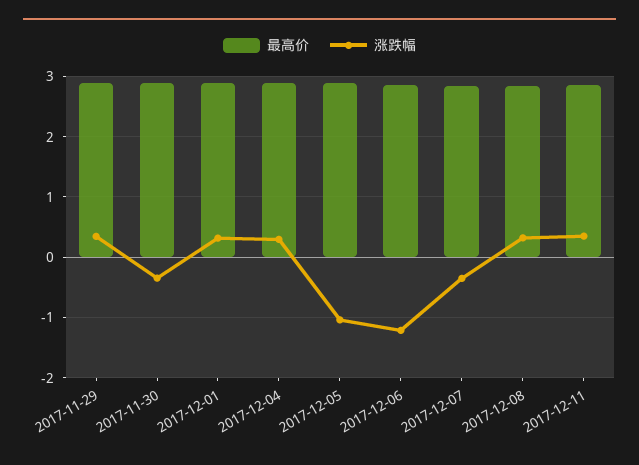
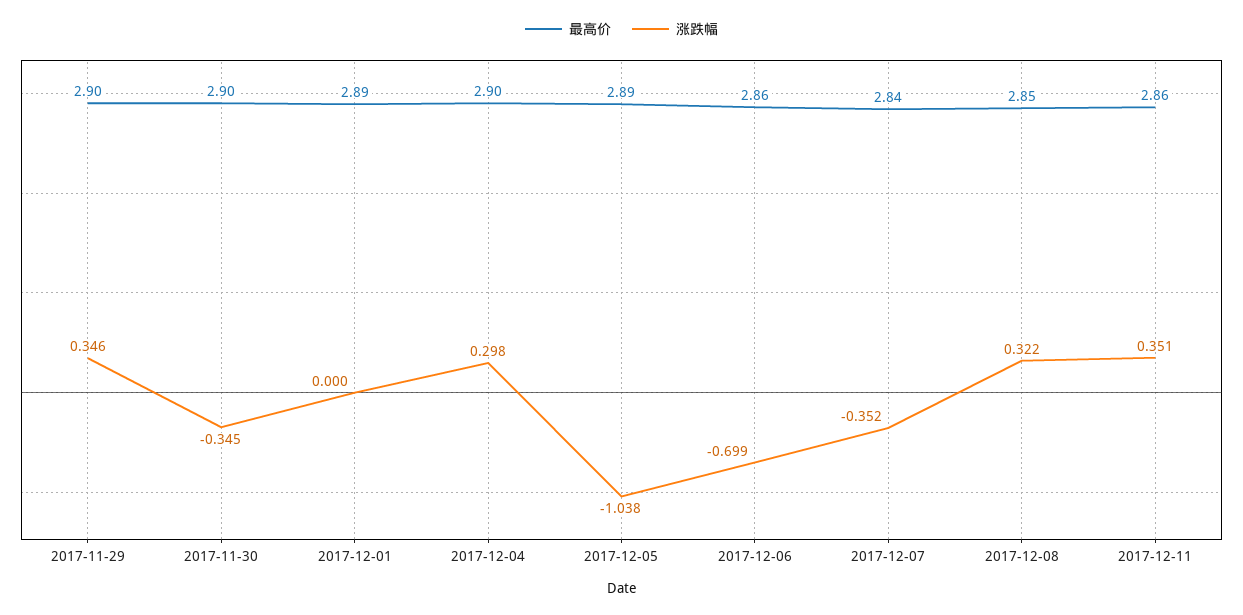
涨跌幅, 2017-12-01: 0.3 -> 0
涨跌幅, 2017-12-06: -1.2 -> -0.699

